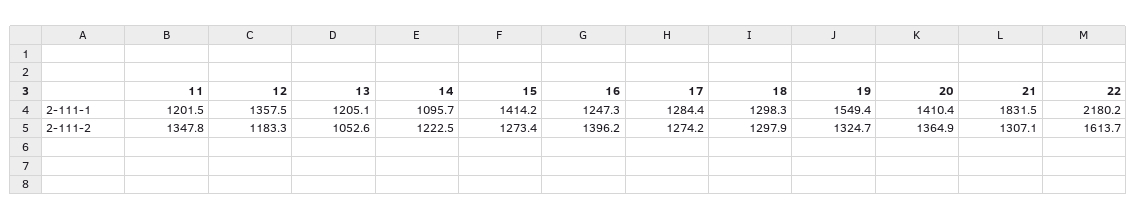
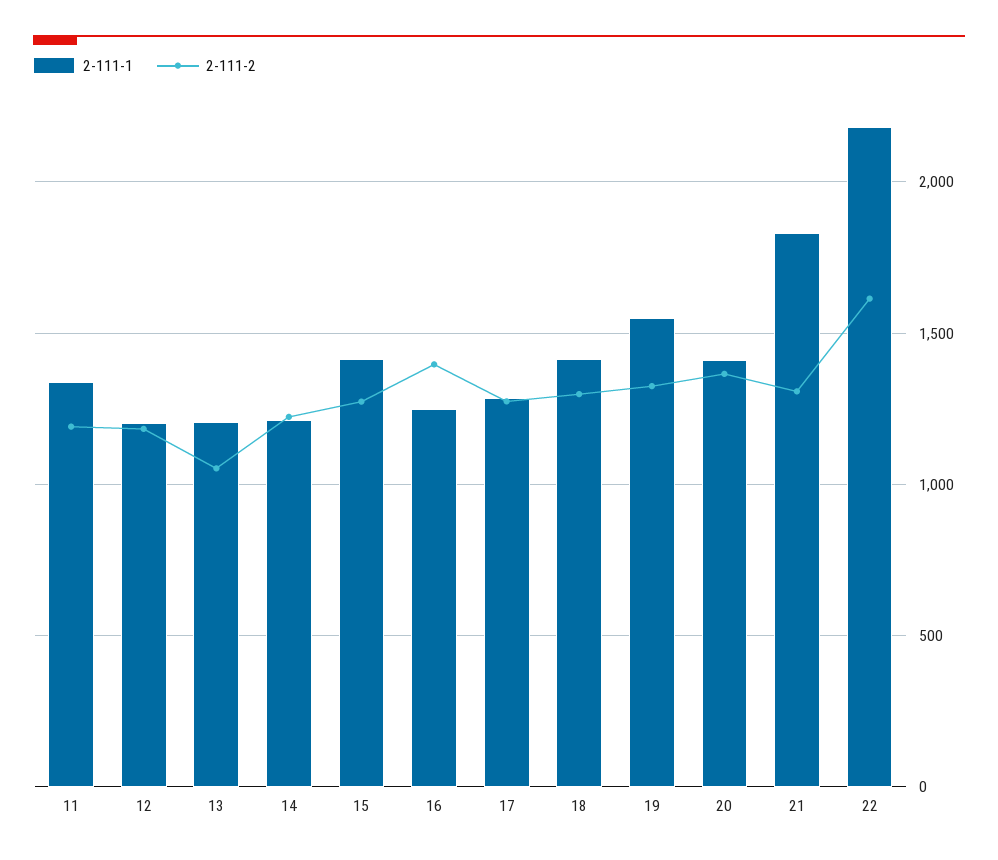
2-111-1, 11: 1201.5 -> 1350
2-111-1, 12: 1357.5 -> 1200
2-111-1, 14: 1095.7 -> 1200
2-111-1, 18: 1298.3 -> 1400
2-111-2, 11: 1347.8 -> 1200

